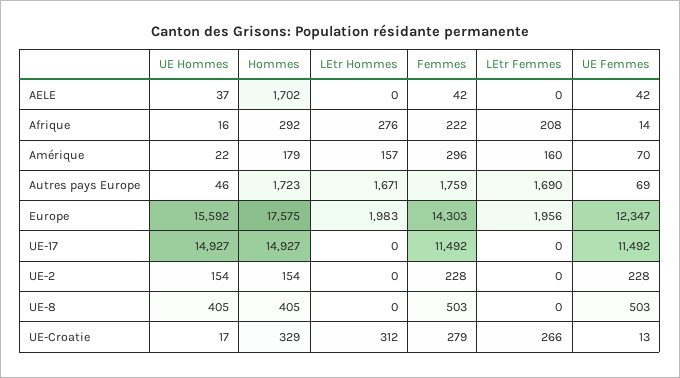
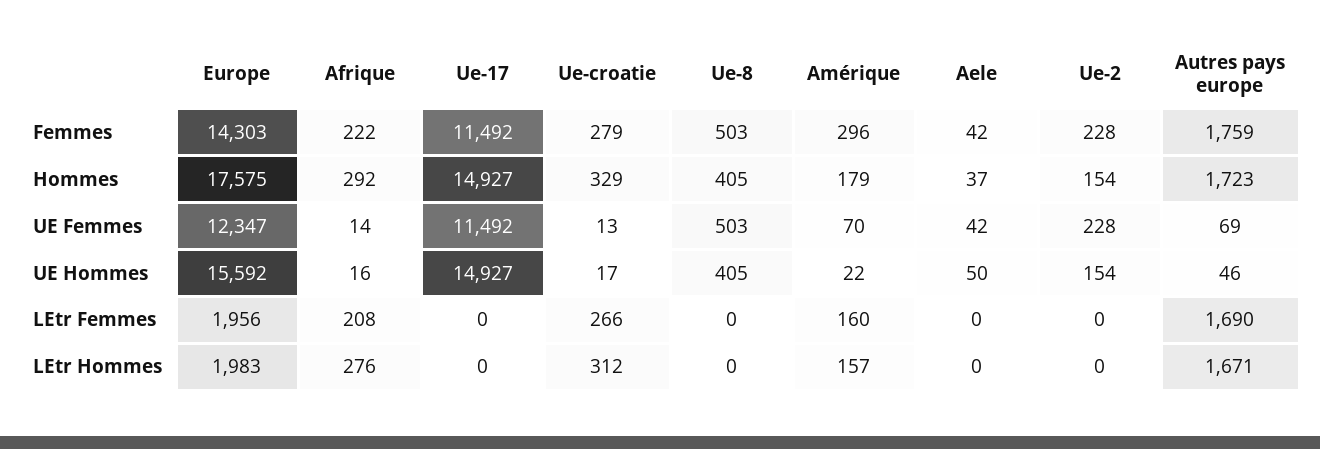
UE Hommes, AELE: 37 -> 50
Hommes, AELE: 1702 -> 37

